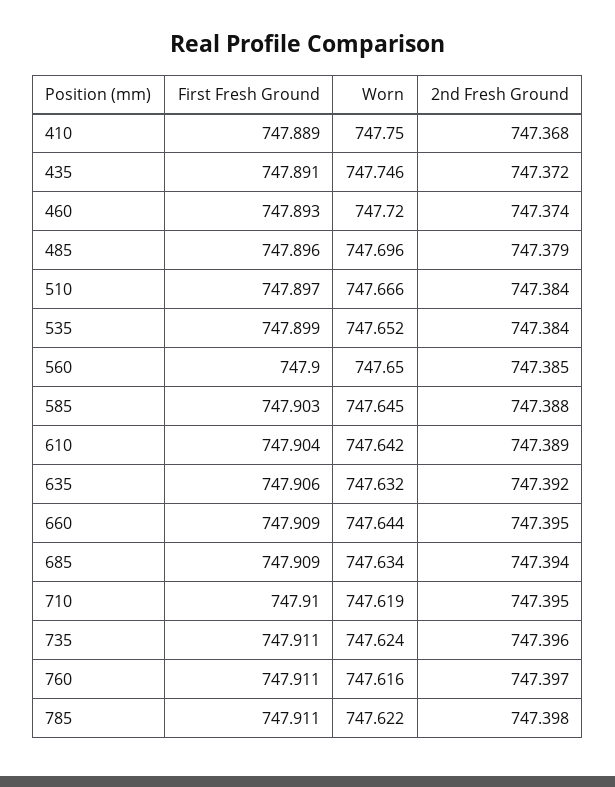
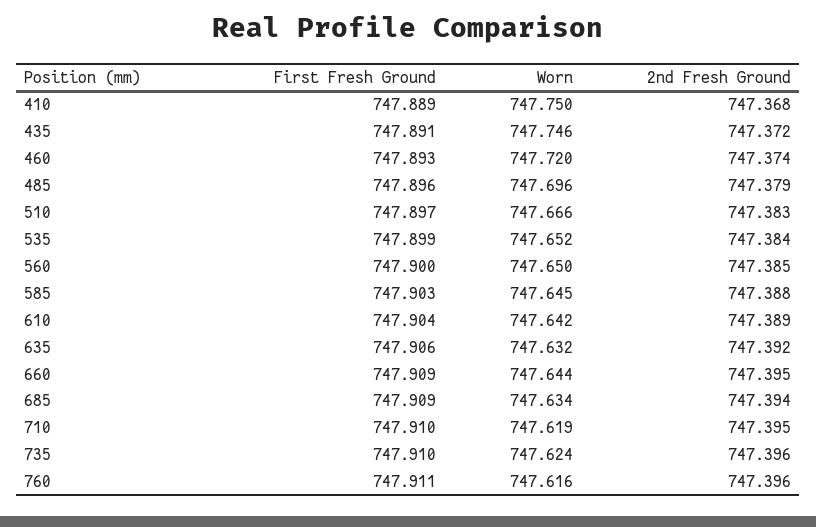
2nd Fresh Ground, 510: 747.384 -> 747.383
First Fresh Ground, 735: 747.911 -> 747.91
2nd Fresh Ground, 760: 747.397 -> 747.396
First Fresh Ground, 785: 747.911 -> none
Worn, 785: 747.622 -> none
2nd Fresh Ground, 785: 747.398 -> none

